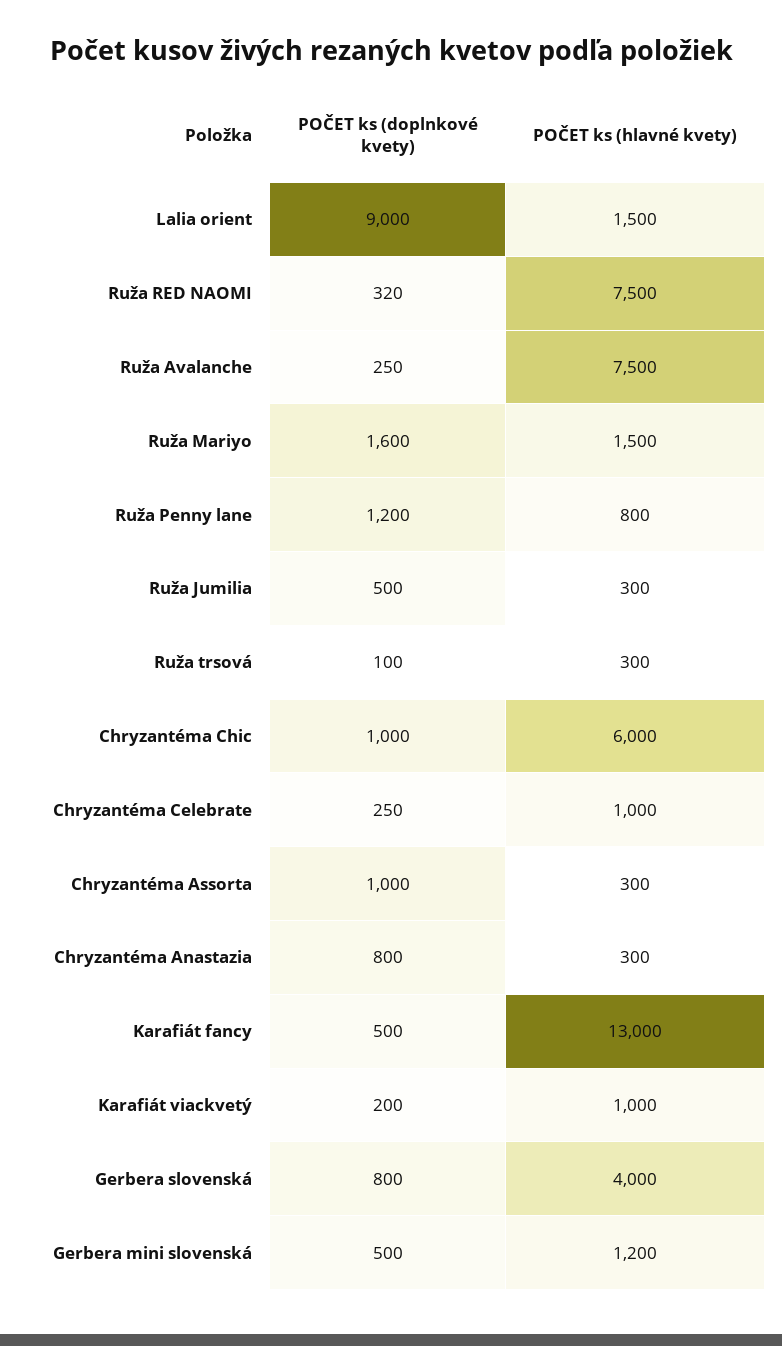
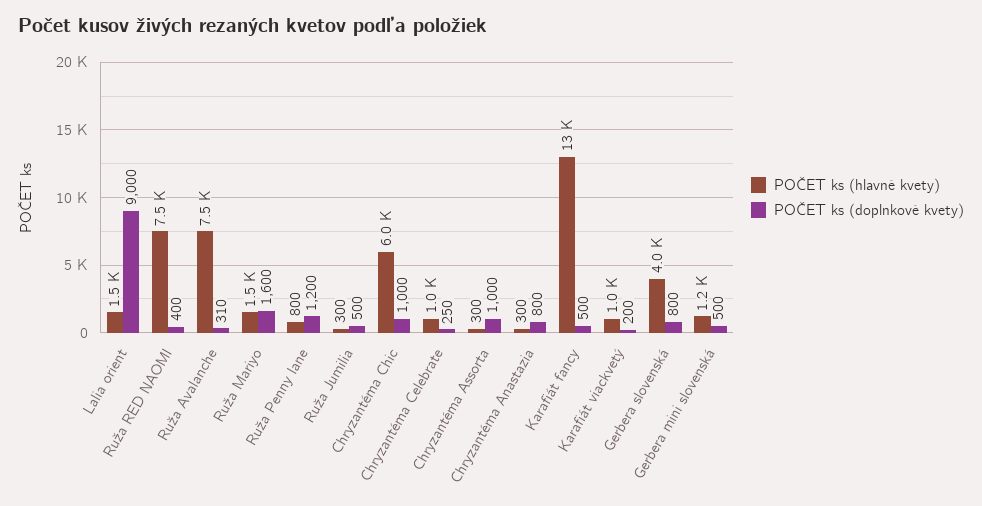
POČET ks (doplnkové kvety), Ruža RED NAOMI: 320 -> 400
POČET ks (doplnkové kvety), Ruža Avalanche: 250 -> 310
POČET ks (doplnkové kvety), Ruža trsová: 100 -> none
POČET ks (hlavné kvety), Ruža trsová: 300 -> none

